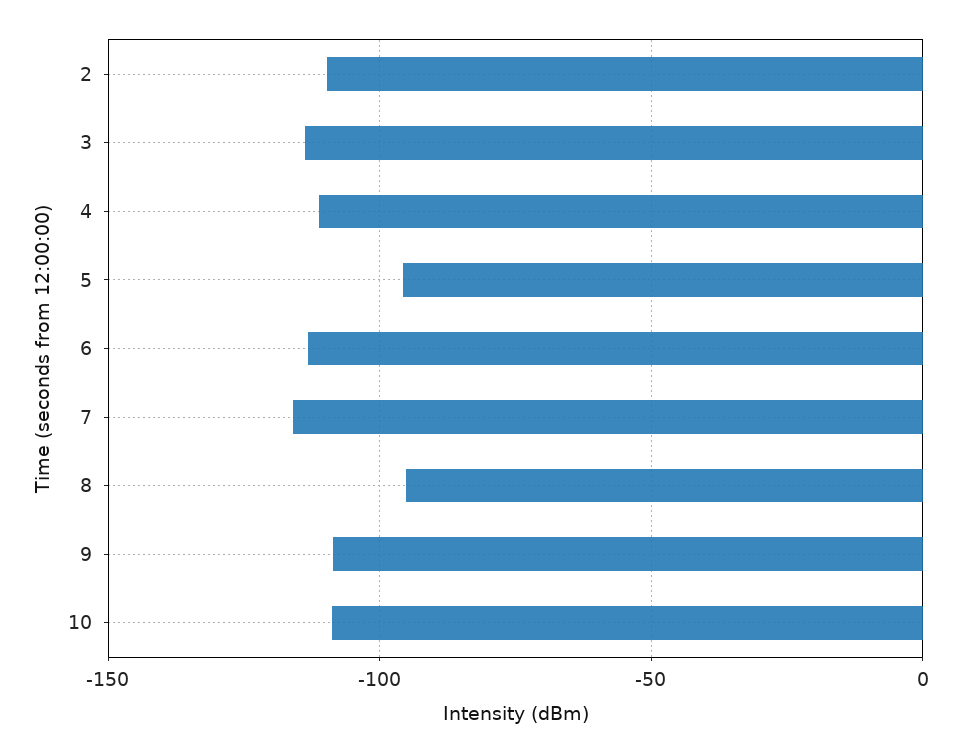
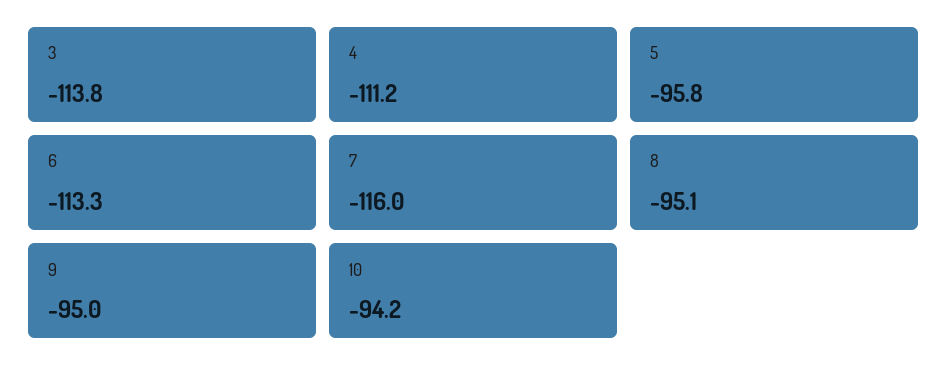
2: -110 -> none
9: -110 -> -95
10: -110 -> -94.2

